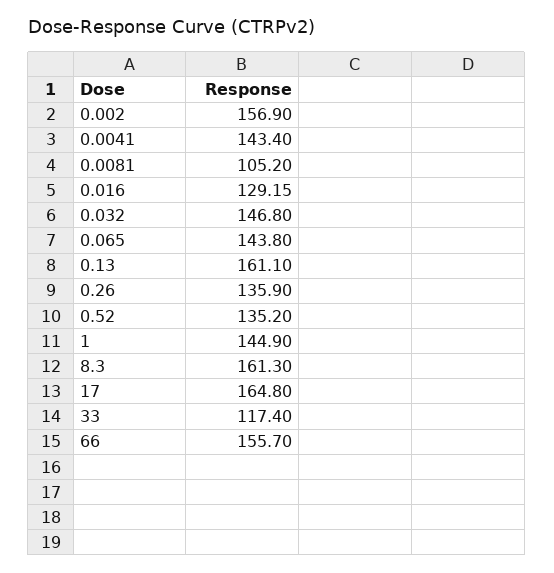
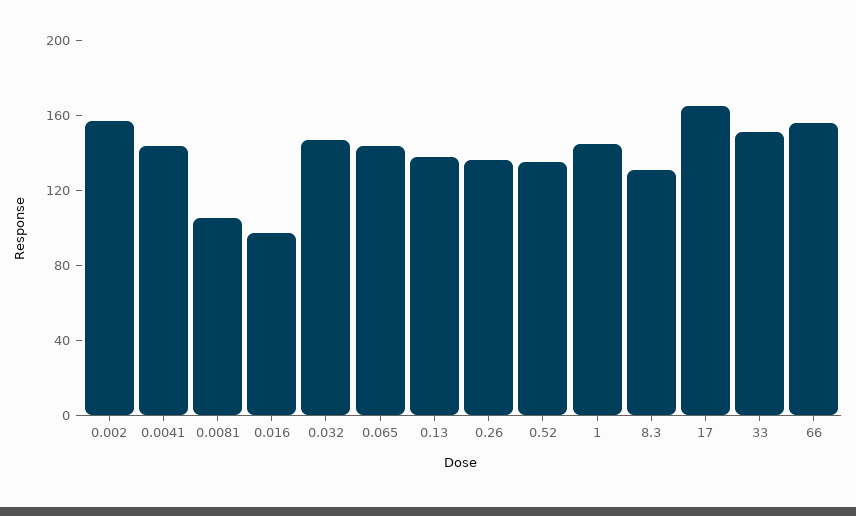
0.016: 129.15 -> 100
0.13: 161.1 -> 140
8.3: 161.3 -> 130
33: 117.4 -> 150

